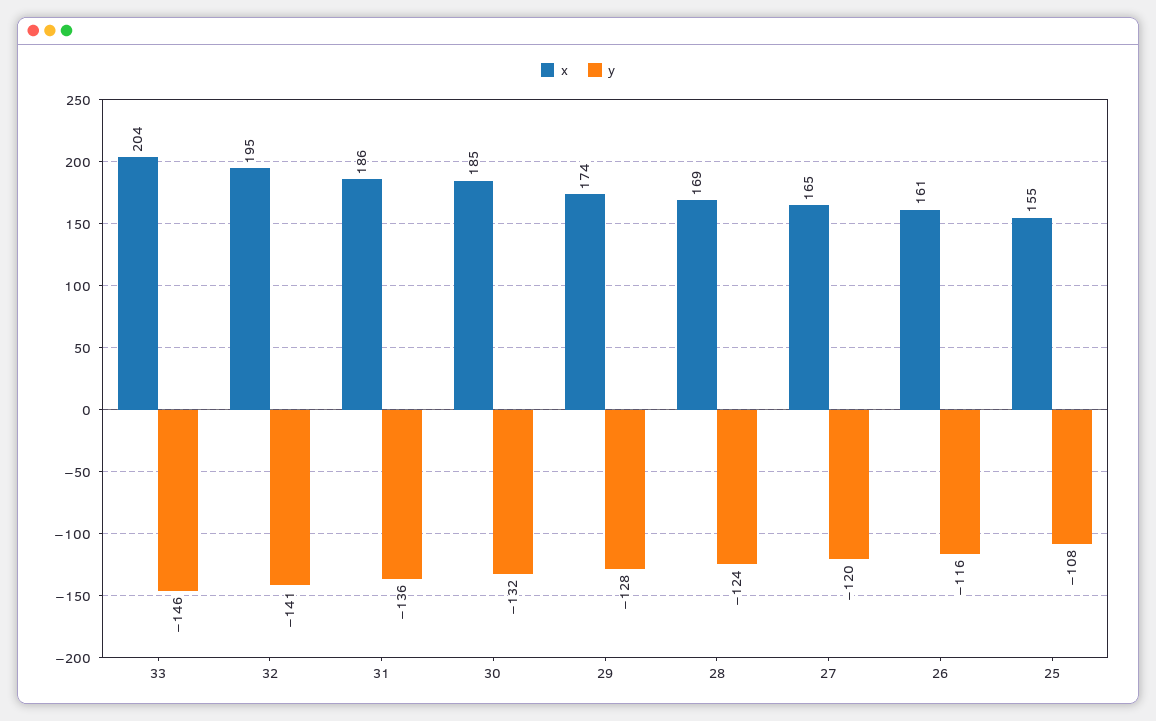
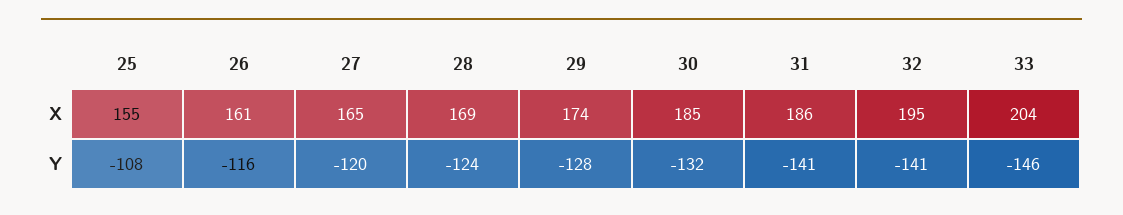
y, 31: -136 -> -141

